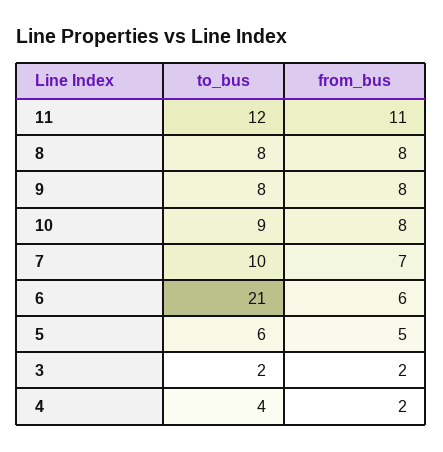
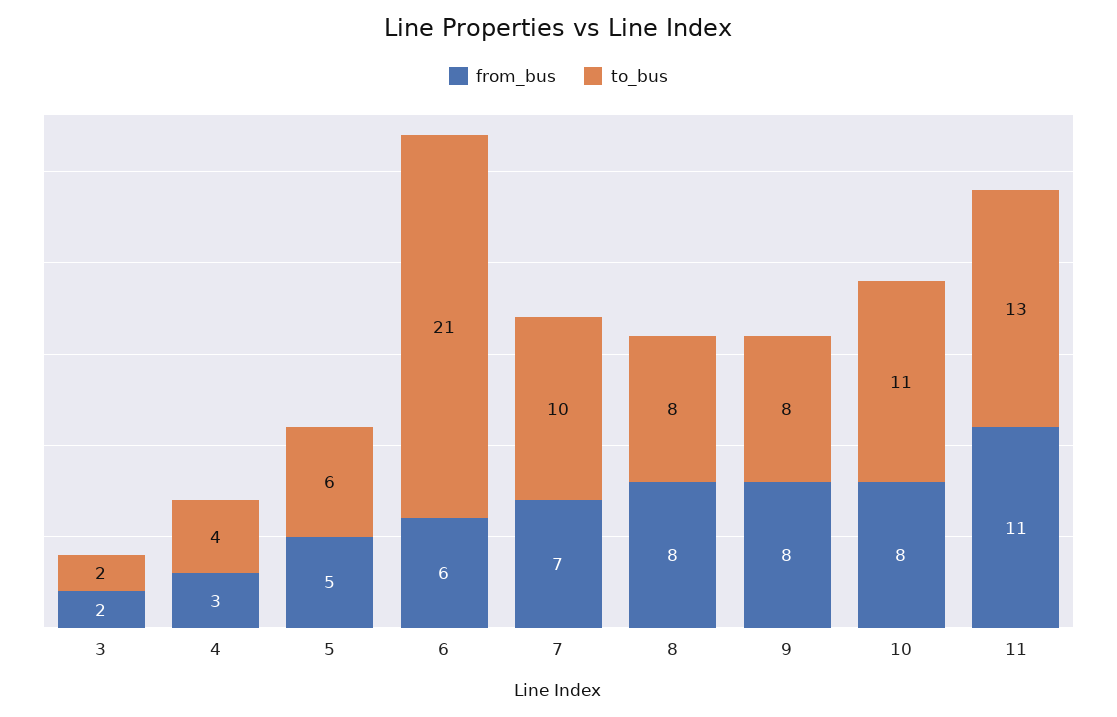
to_bus, 11: 12 -> 13
to_bus, 10: 9 -> 11
from_bus, 4: 2 -> 3

